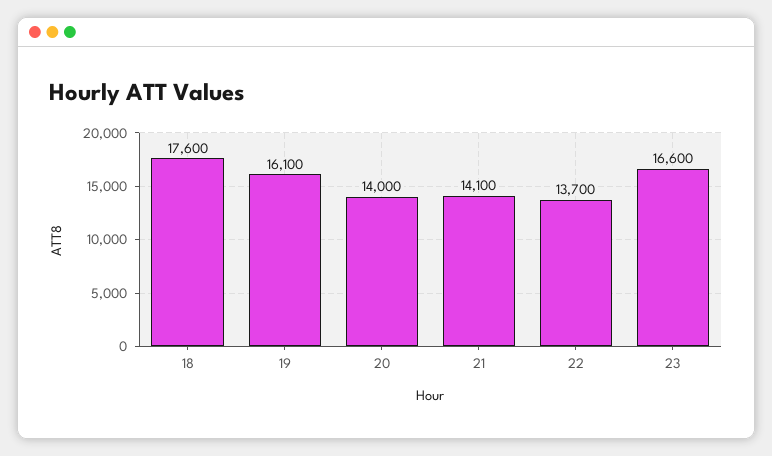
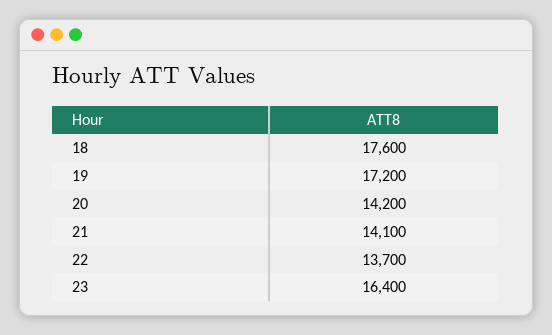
19: 16100 -> 17200
20: 14000 -> 14200
23: 16600 -> 16400

